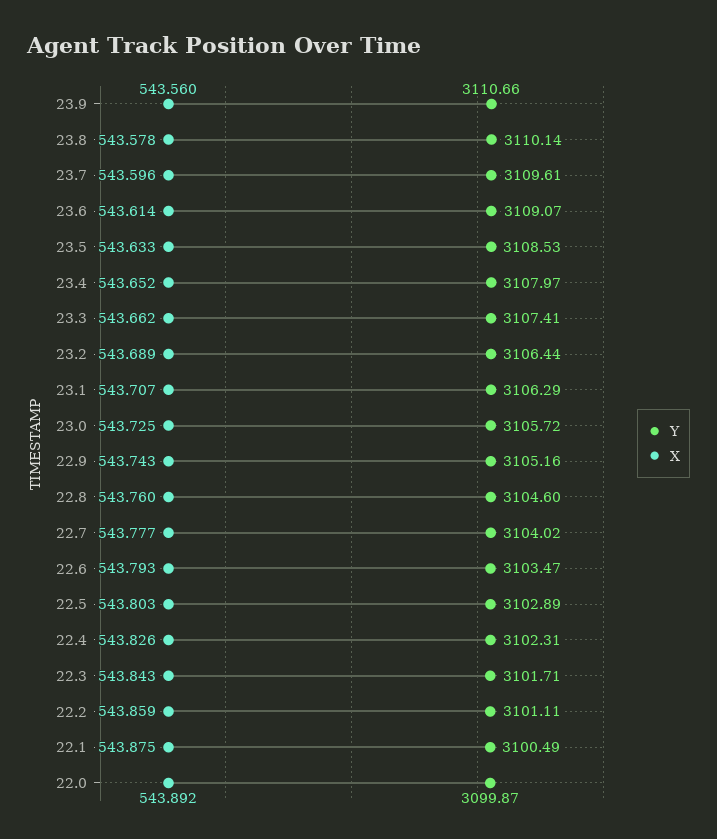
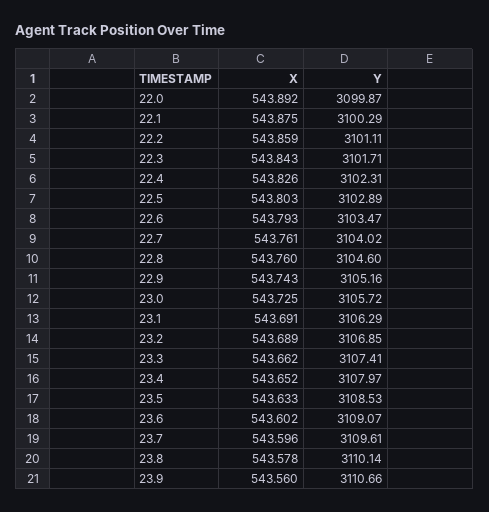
X, 23.6: 543.614 -> 543.602
Y, 23.2: 3106.44 -> 3106.85
X, 23.1: 543.707 -> 543.691
X, 22.7: 543.777 -> 543.761
Y, 22.1: 3100.49 -> 3100.29

